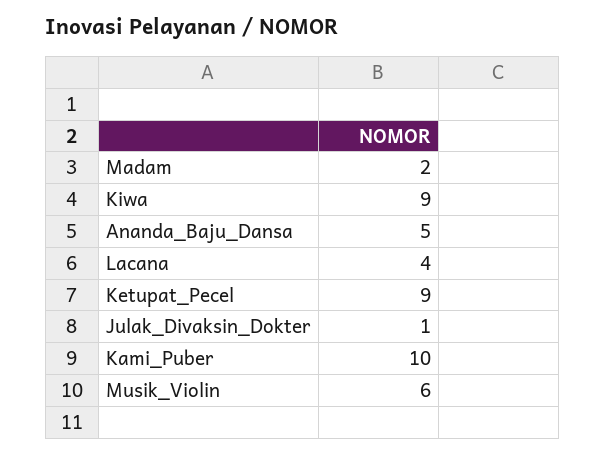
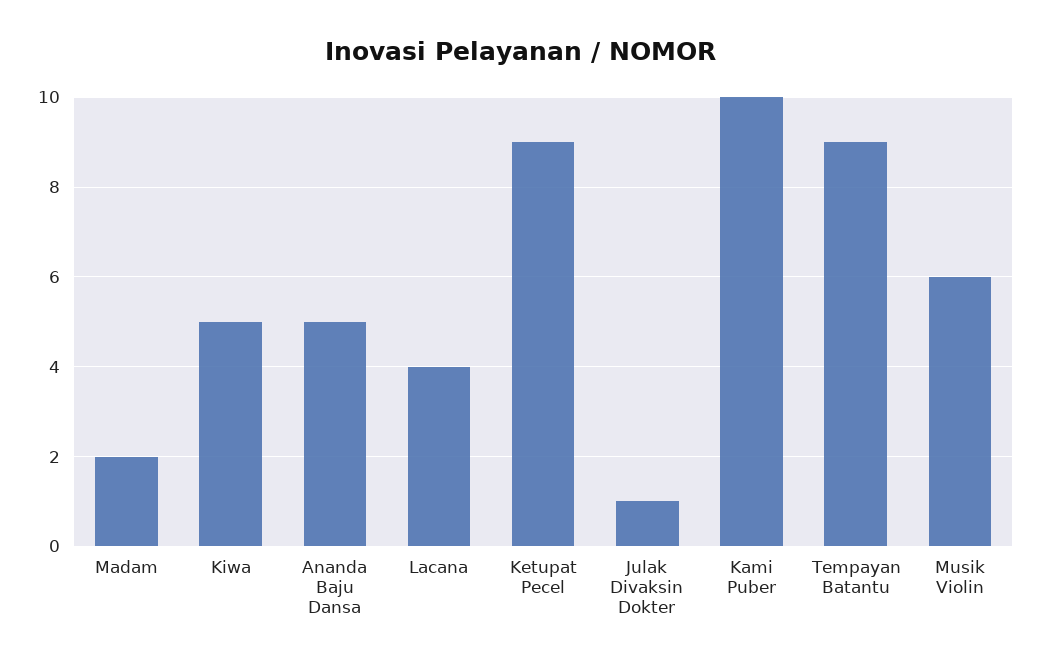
Kiwa: 9 -> 5
Tempayan Batantu: none -> 9

